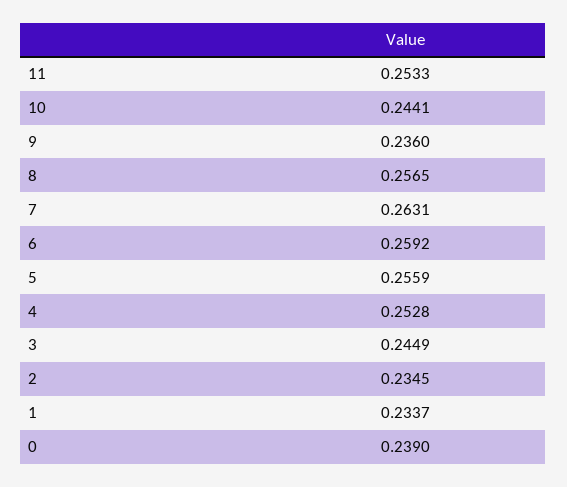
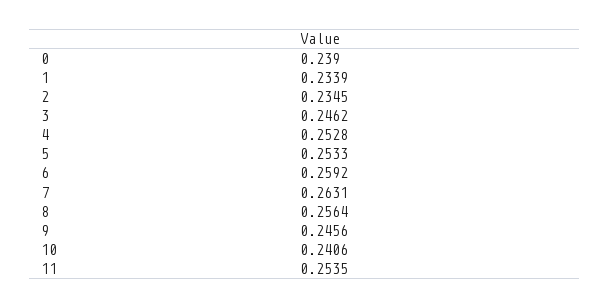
11: 0.2533 -> 0.2535
10: 0.2441 -> 0.2406
9: 0.236 -> 0.2456
8: 0.2565 -> 0.2564
5: 0.2559 -> 0.2533
3: 0.2449 -> 0.2462
1: 0.2337 -> 0.2339

